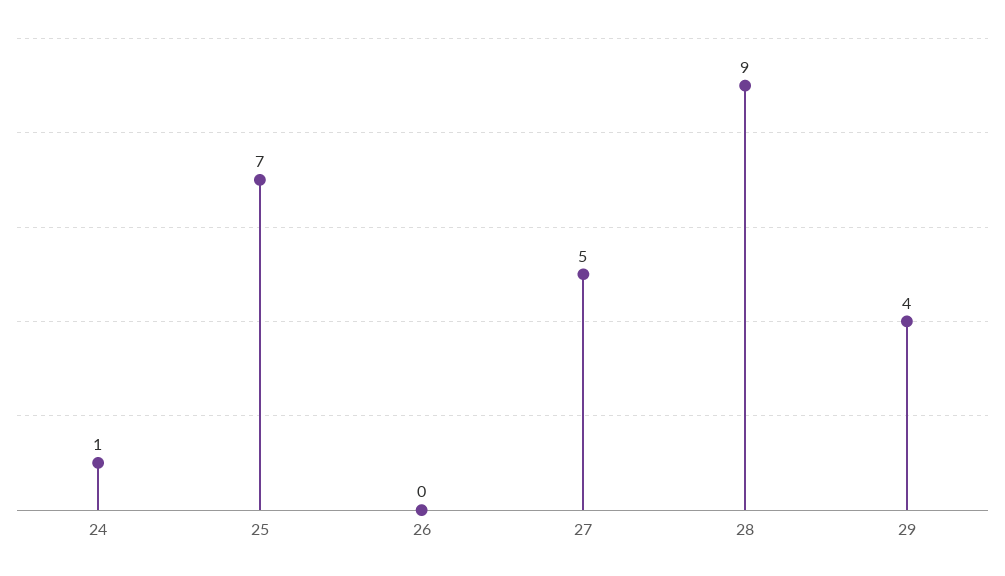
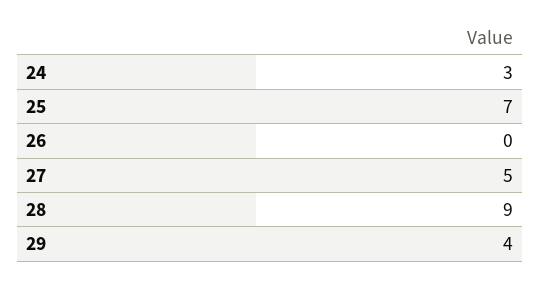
24: 1 -> 3

